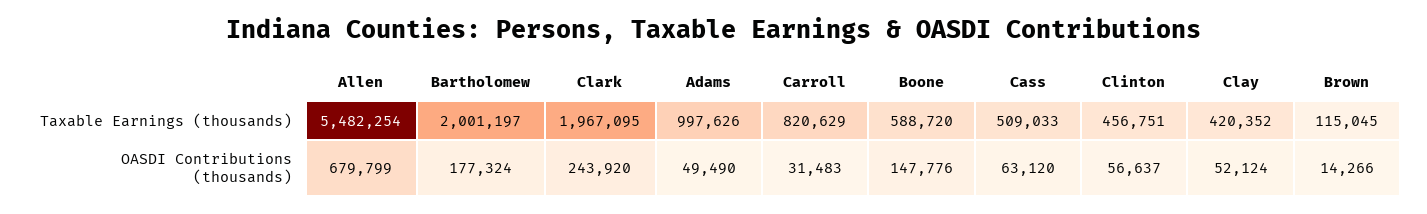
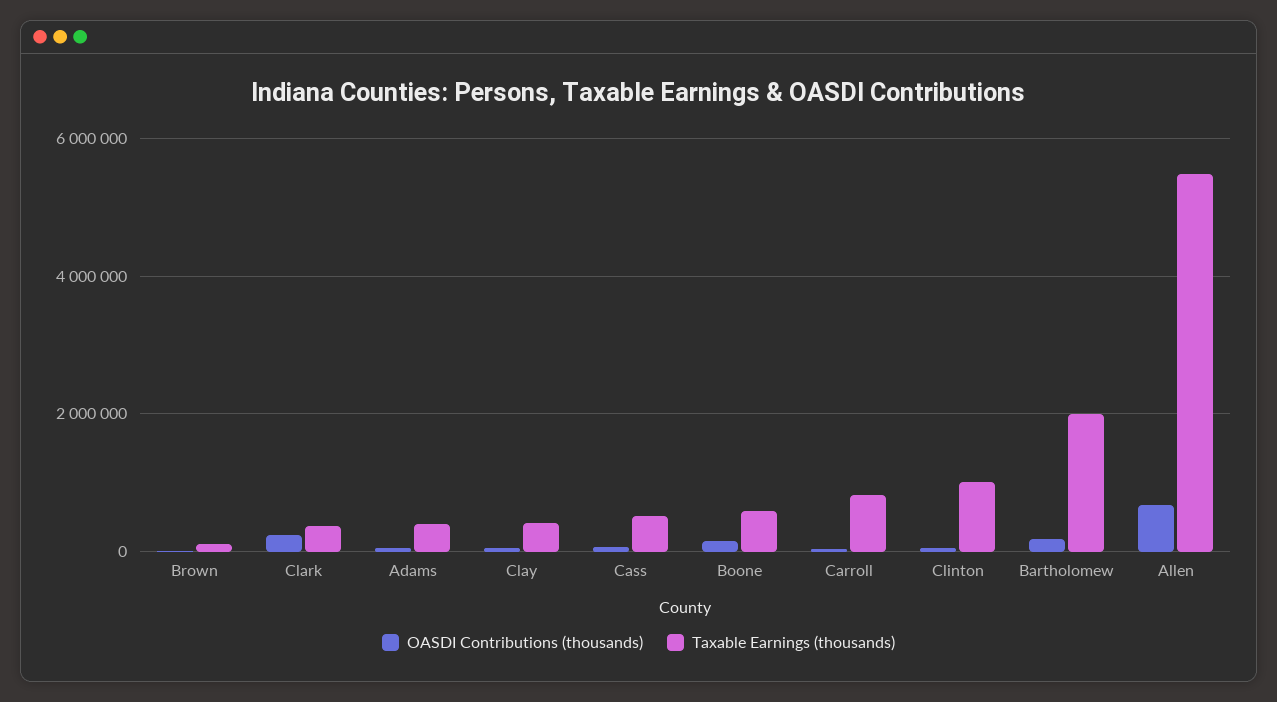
Taxable Earnings (thousands), Clark: 1967095 -> 400000
Taxable Earnings (thousands), Adams: 997626 -> 400000
Taxable Earnings (thousands), Clinton: 456751 -> 1000000

